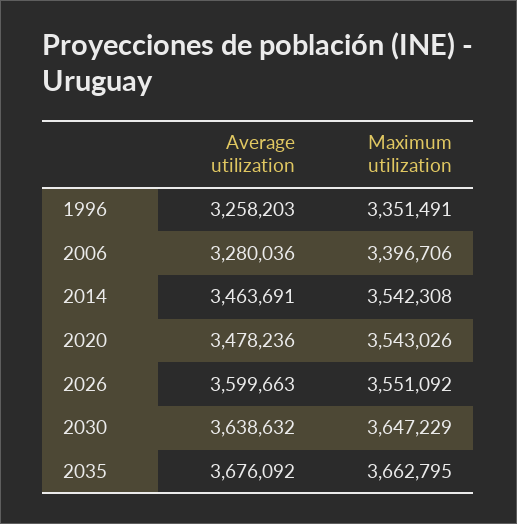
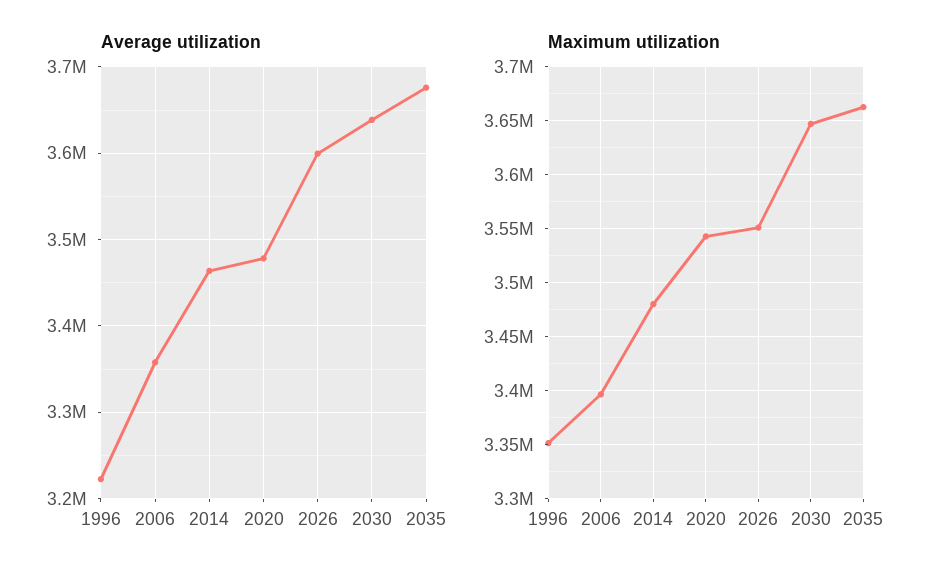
Average utilization, 1996: 3258203 -> 3220000
Average utilization, 2006: 3280036 -> 3360000
Maximum utilization, 2014: 3542308 -> 3480000

